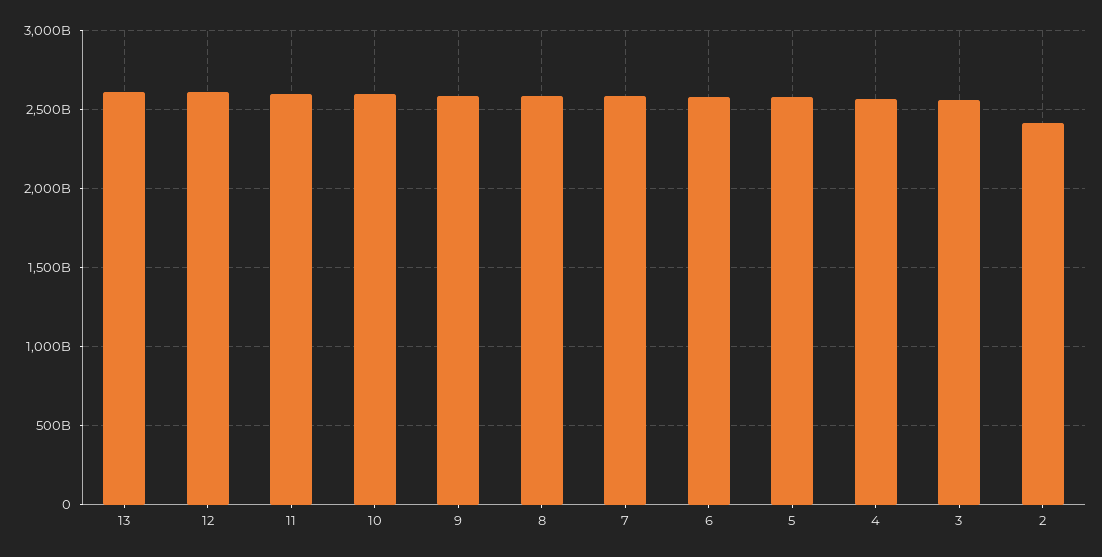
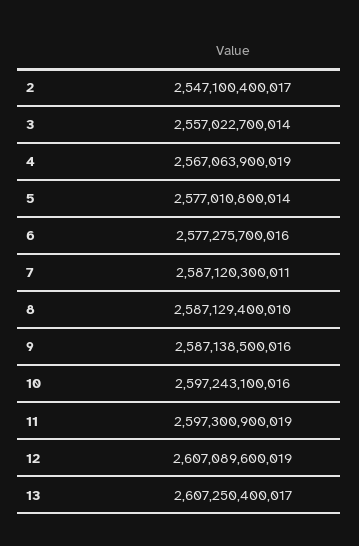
2: 2400000000000 -> 2547100400017

